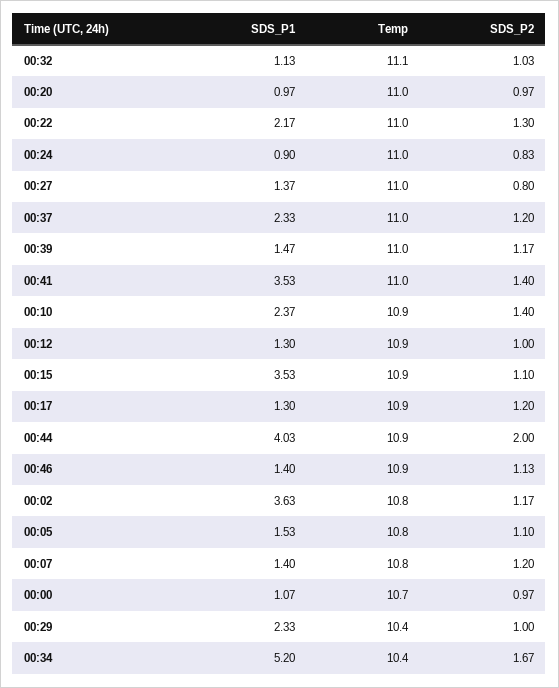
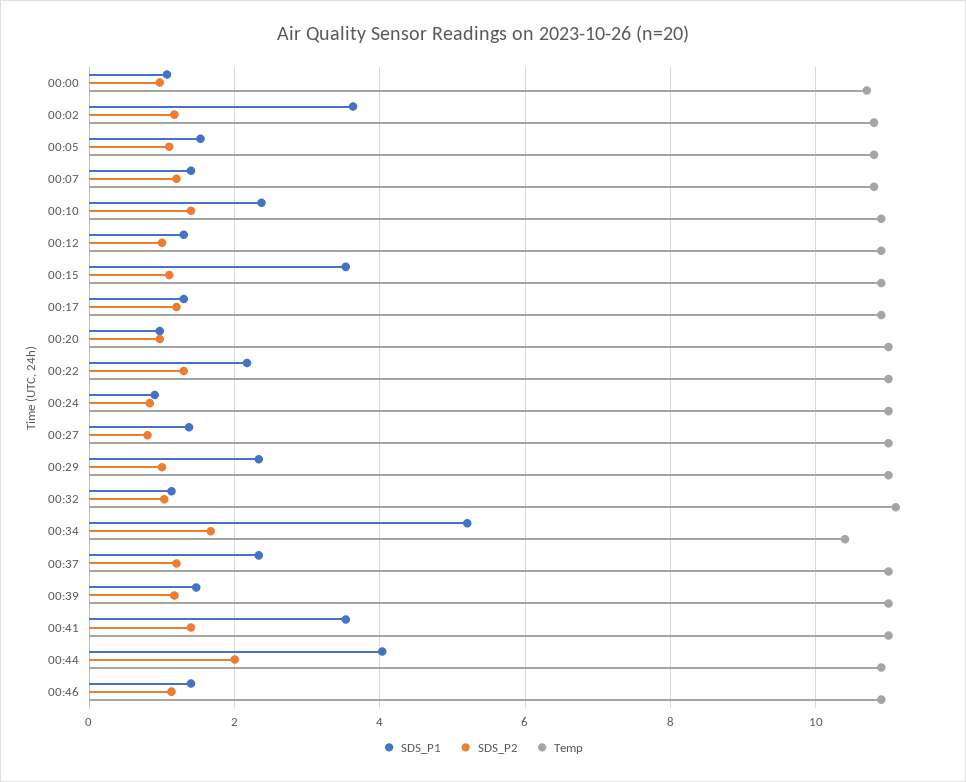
Temp, 00:29: 10.4 -> 11

